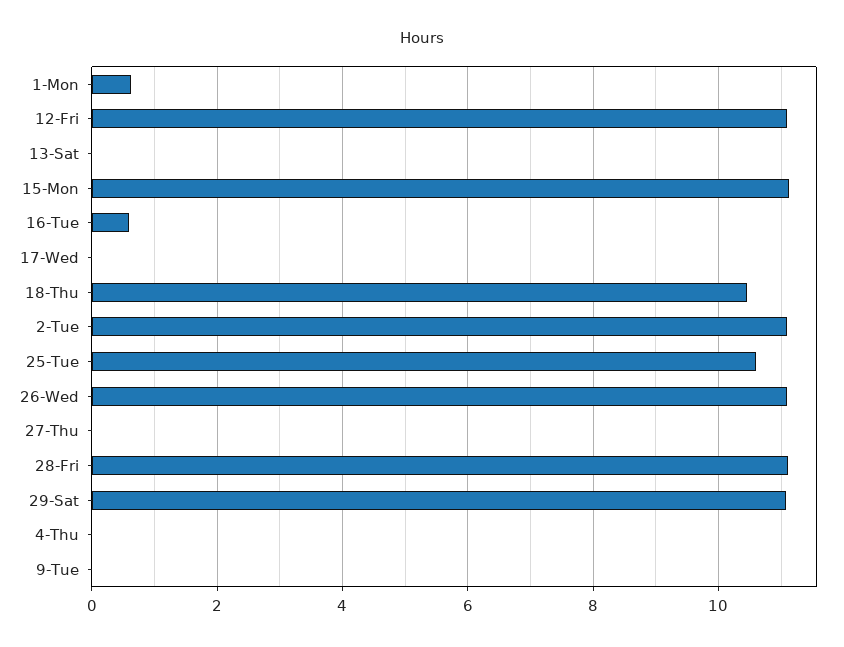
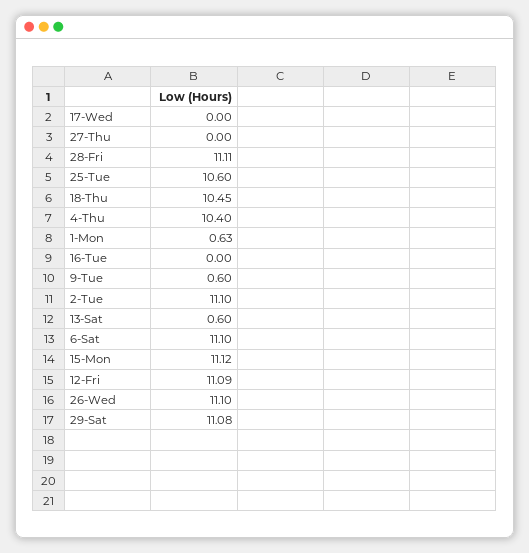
13-Sat: 0 -> 0.6
16-Tue: 0.6 -> 0
4-Thu: 0 -> 10.4
9-Tue: 0 -> 0.6
6-Sat: none -> 11.1

